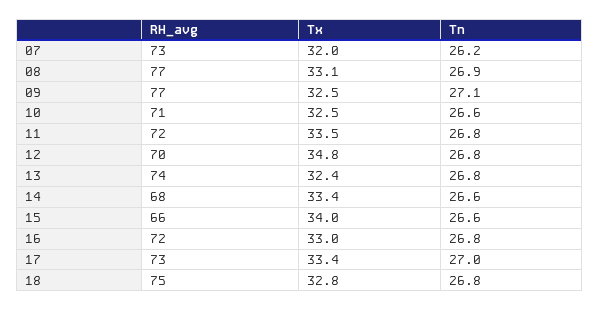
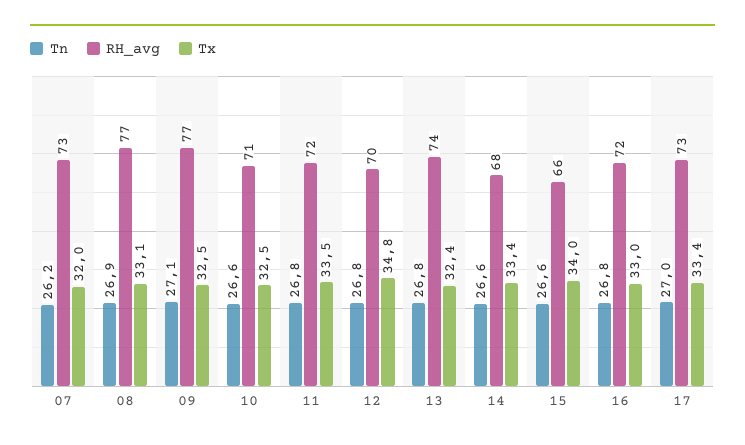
RH_avg, 18: 75 -> none
Tx, 18: 32.8 -> none
Tn, 18: 26.8 -> none

